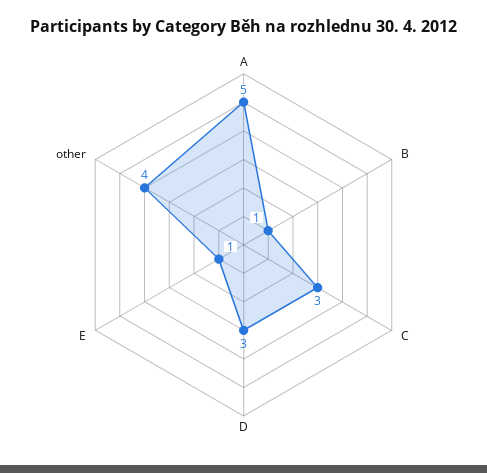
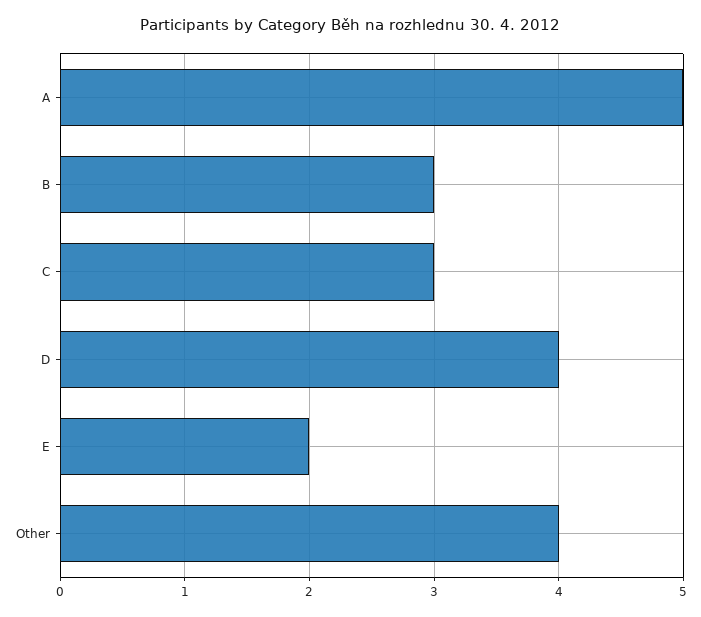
B: 1 -> 3
D: 3 -> 4
E: 1 -> 2

